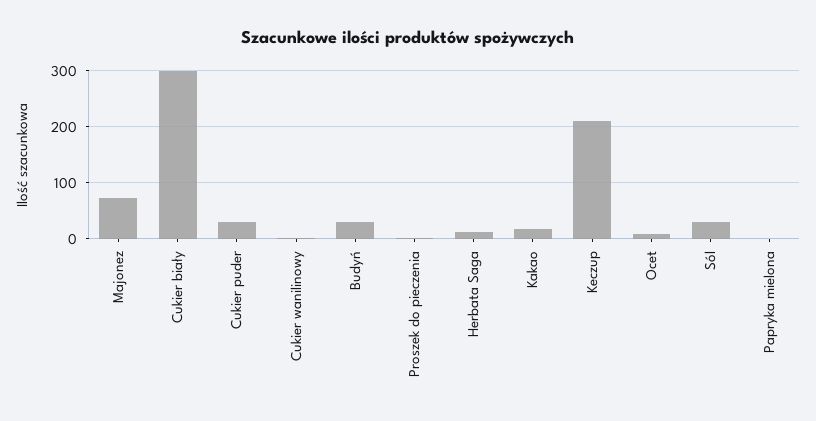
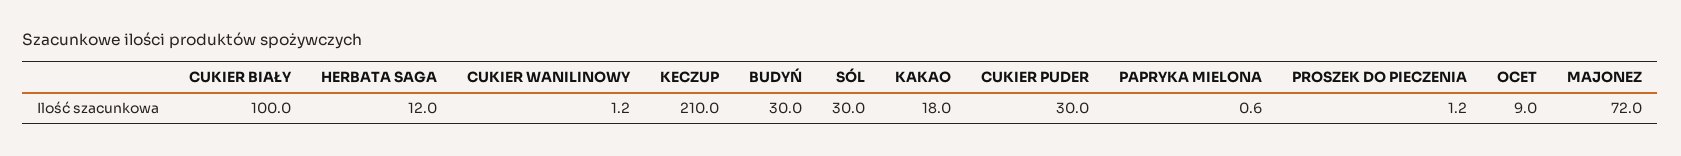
Cukier biały: 300 -> 100

